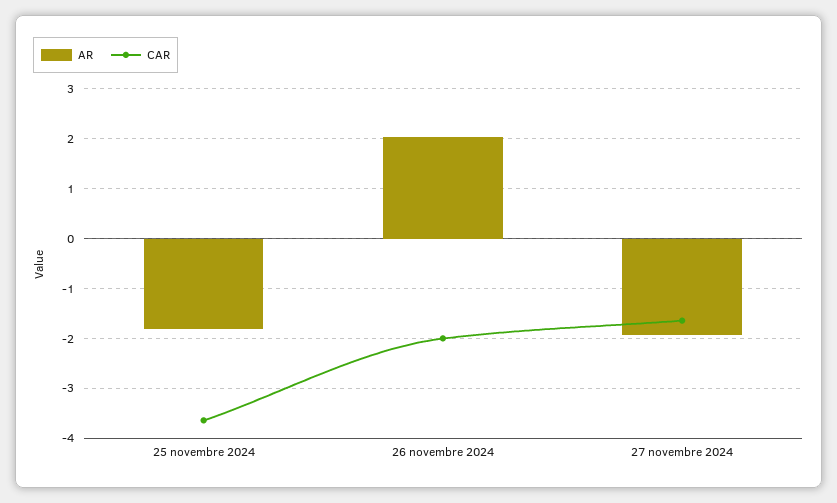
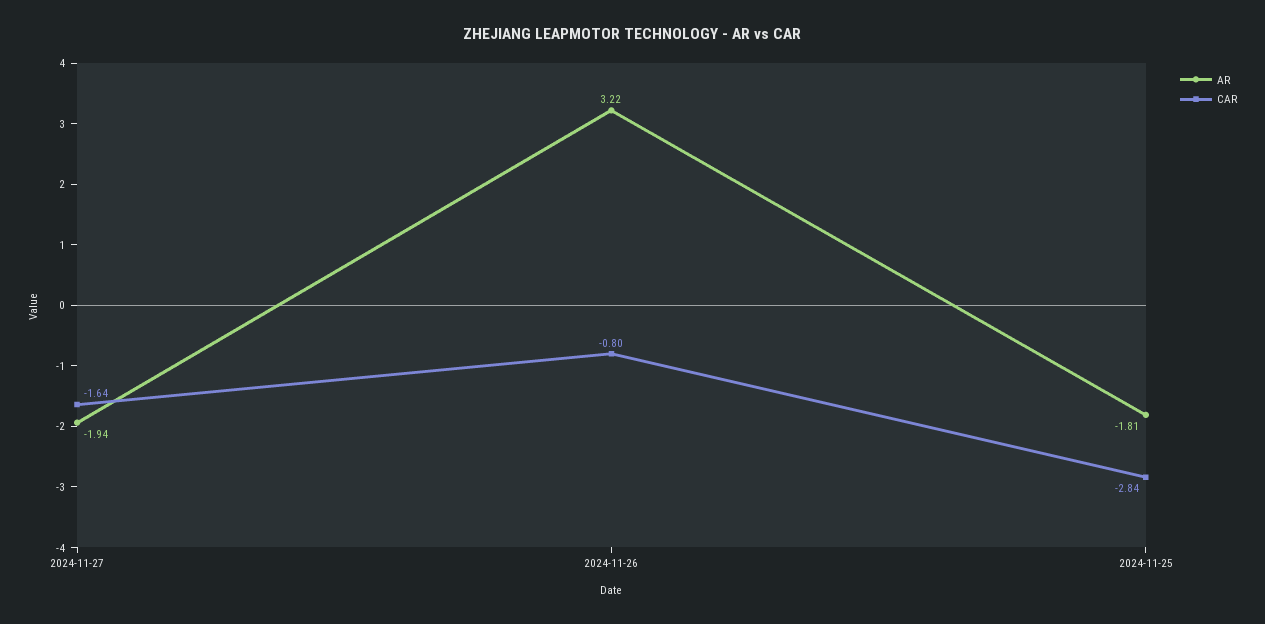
CAR, 25 novembre 2024: -3.6 -> -2.84
AR, 26 novembre 2024: 2 -> 3.22
CAR, 26 novembre 2024: -2 -> -0.8

